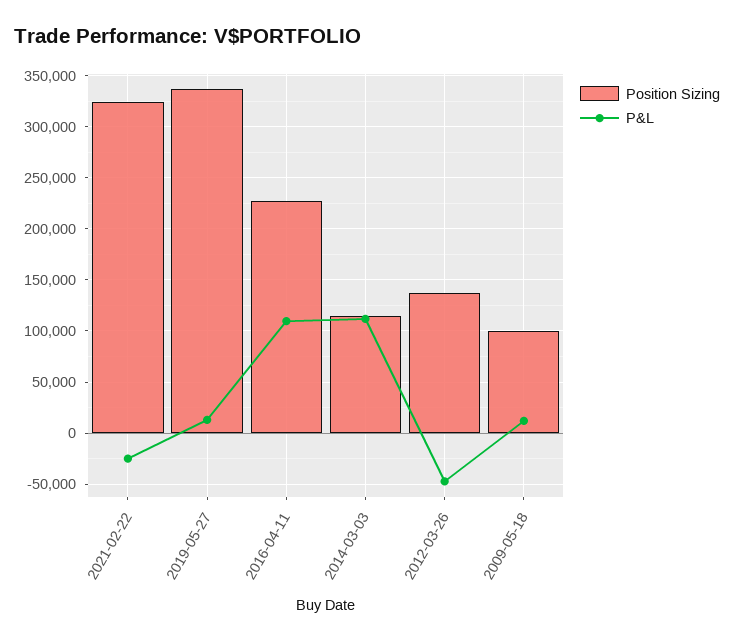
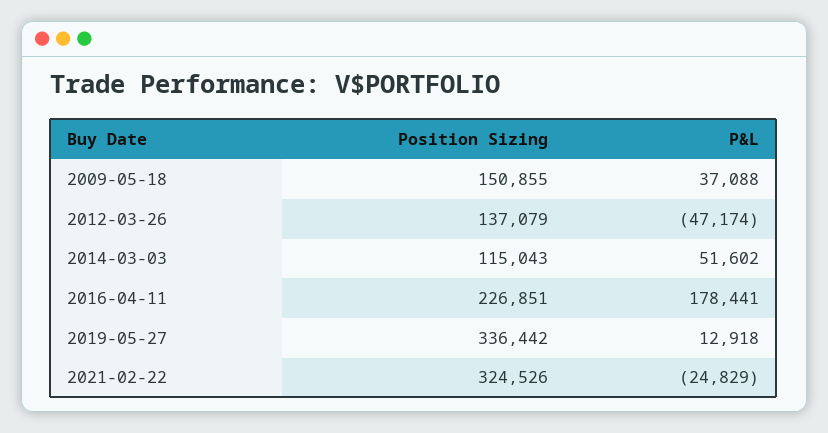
P&L, 2016-04-11: 110000 -> 178441
P&L, 2014-03-03: 110000 -> 51602
Position Sizing, 2009-05-18: 100000 -> 150855
P&L, 2009-05-18: 10000 -> 37088

